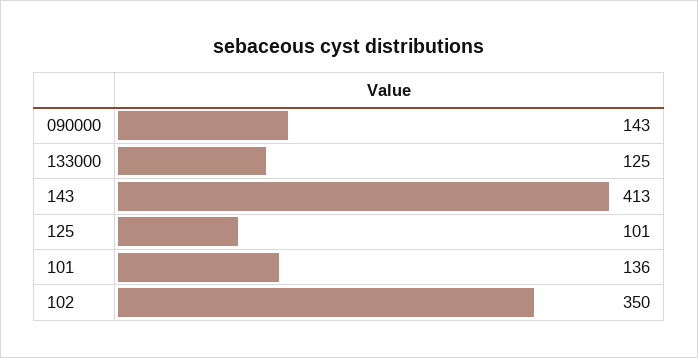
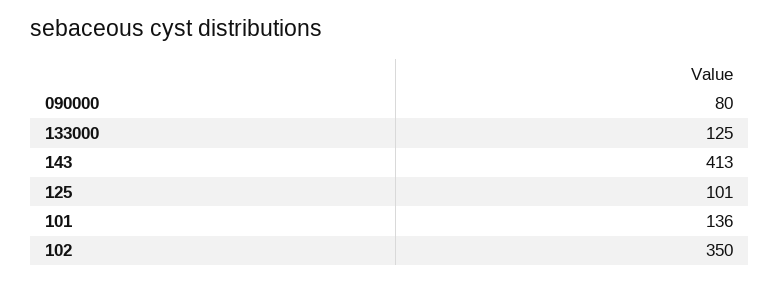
090000: 143 -> 80

